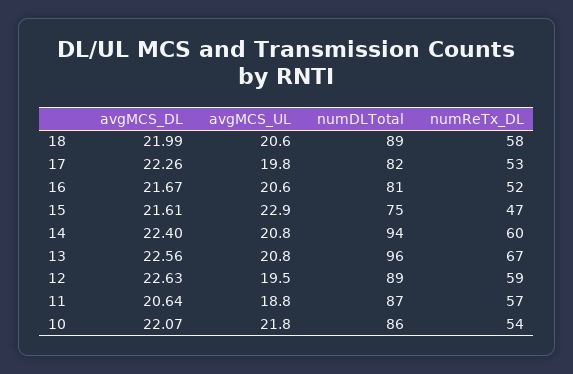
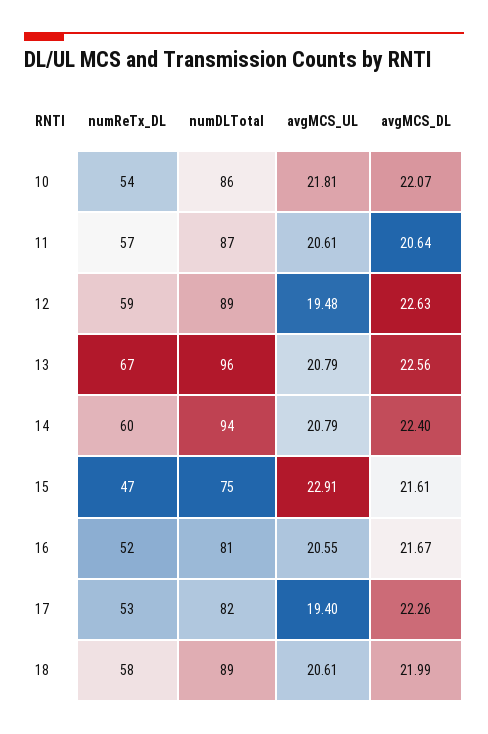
avgMCS_UL, 17: 19.8 -> 19.4
avgMCS_UL, 11: 18.8 -> 20.61

